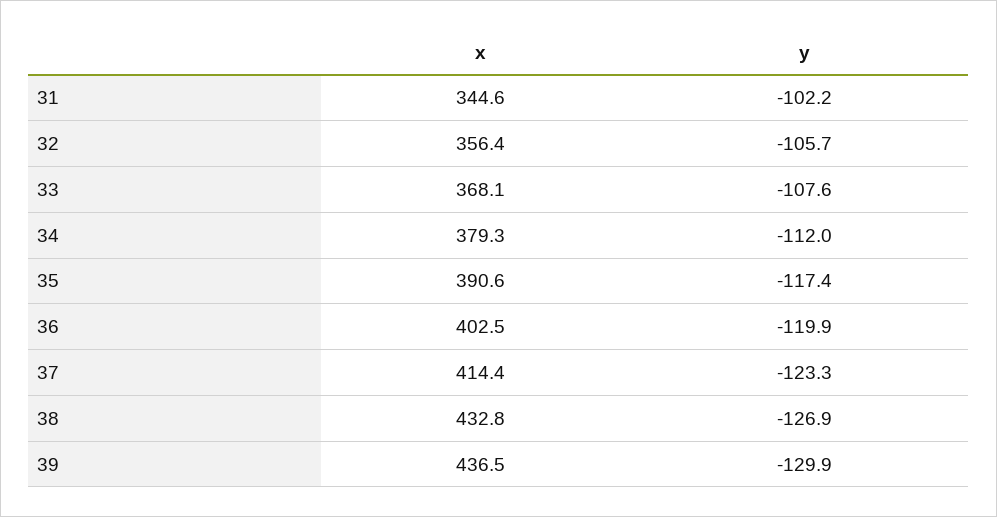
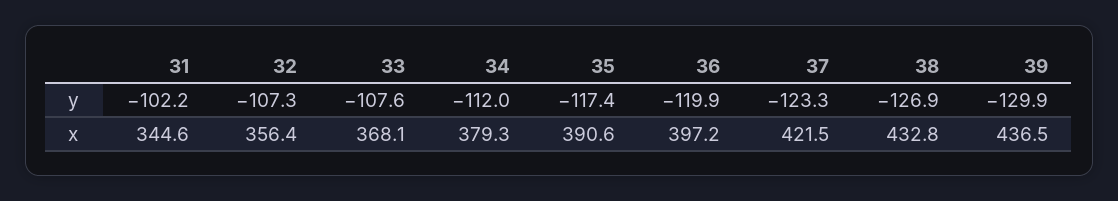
y, 32: -105.7 -> -107.3
x, 36: 402.5 -> 397.2
x, 37: 414.4 -> 421.5

